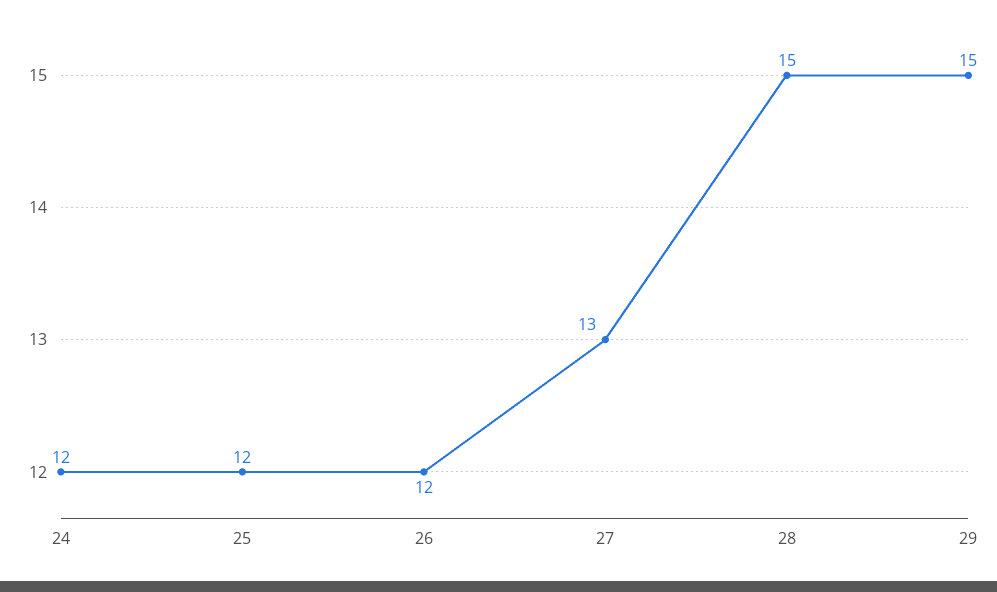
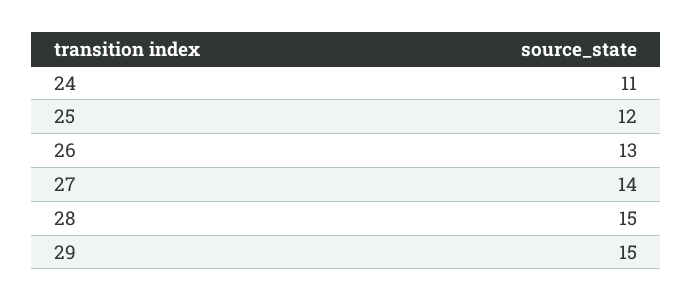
24: 12 -> 11
26: 12 -> 13
27: 13 -> 14

